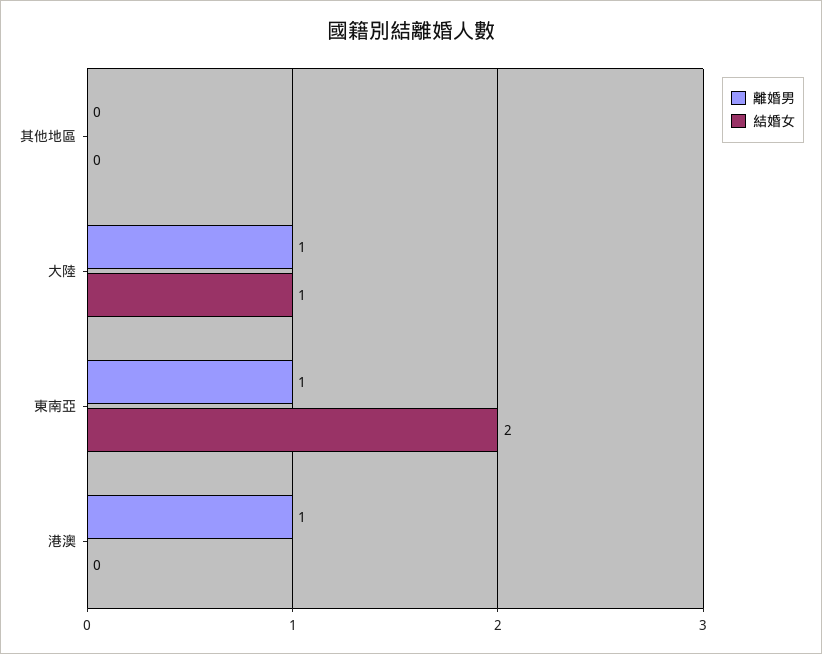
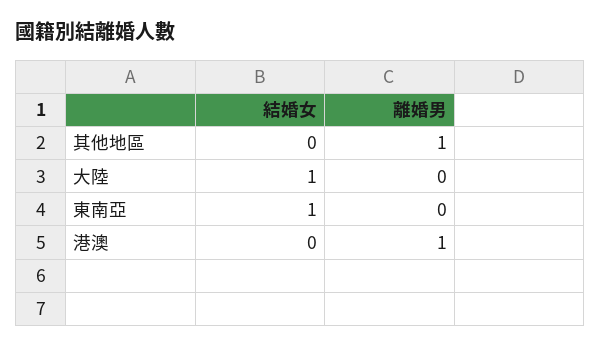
離婚男, 其他地區: 0 -> 1
離婚男, 大陸: 1 -> 0
離婚男, 東南亞: 1 -> 0
結婚女, 東南亞: 2 -> 1

